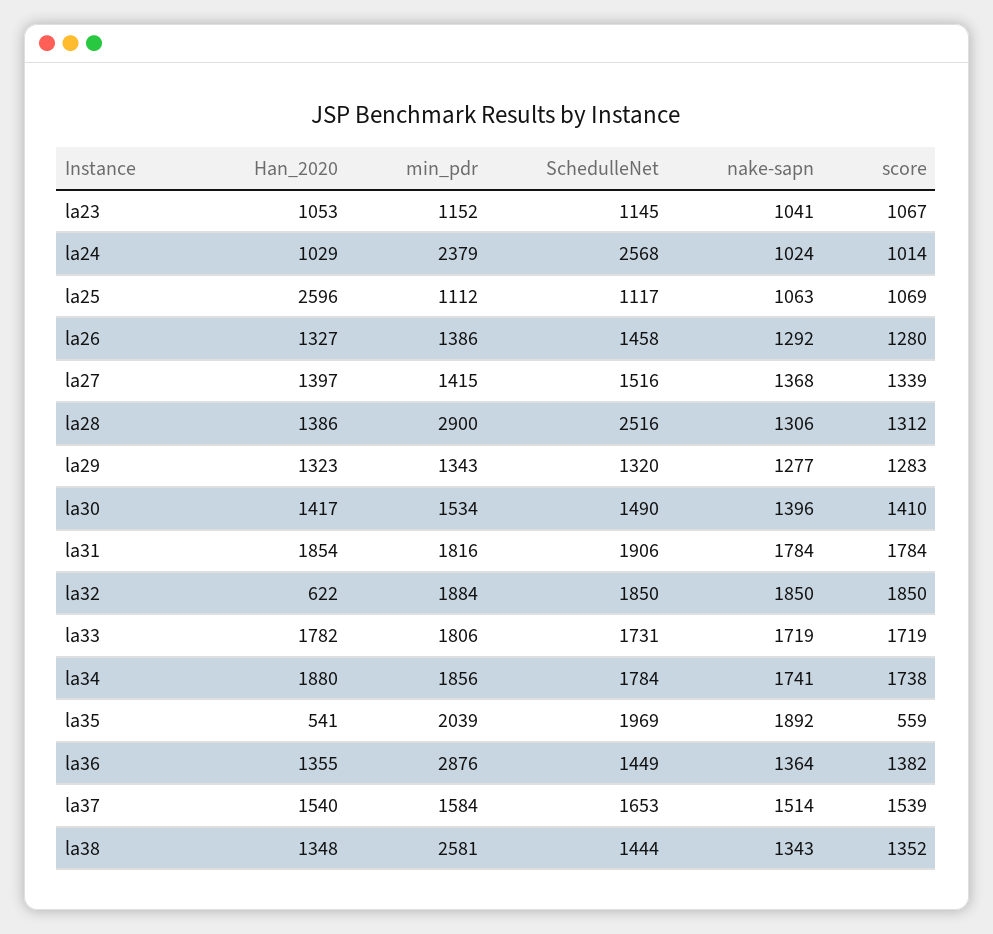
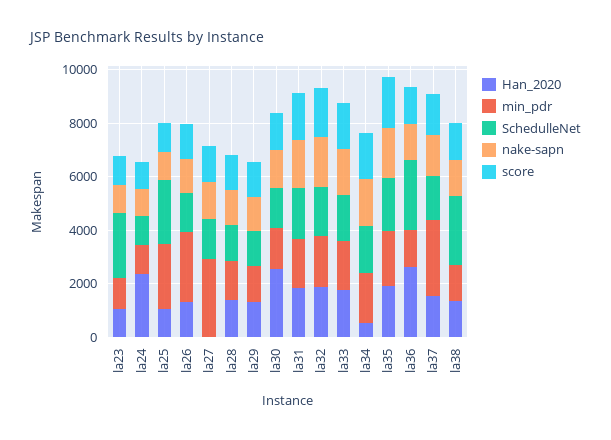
SchedulleNet, la23: 1145 -> 2500
Han_2020, la24: 1029 -> 2500
min_pdr, la24: 2379 -> 1000
SchedulleNet, la24: 2568 -> 1000
Han_2020, la25: 2596 -> 1000
min_pdr, la25: 1112 -> 2500
SchedulleNet, la25: 1117 -> 2500
min_pdr, la26: 1386 -> 2500
Han_2020, la27: 1397 -> 0
min_pdr, la27: 1415 -> 3000
min_pdr, la28: 2900 -> 1500
SchedulleNet, la28: 2516 -> 1500
Han_2020, la30: 1417 -> 2500
Han_2020, la32: 622 -> 2000
Han_2020, la34: 1880 -> 500
Han_2020, la35: 541 -> 2000
score, la35: 559 -> 2000
Han_2020, la36: 1355 -> 2500
min_pdr, la36: 2876 -> 1500
SchedulleNet, la36: 1449 -> 2500
min_pdr, la37: 1584 -> 3000
min_pdr, la38: 2581 -> 1500
SchedulleNet, la38: 1444 -> 2500

